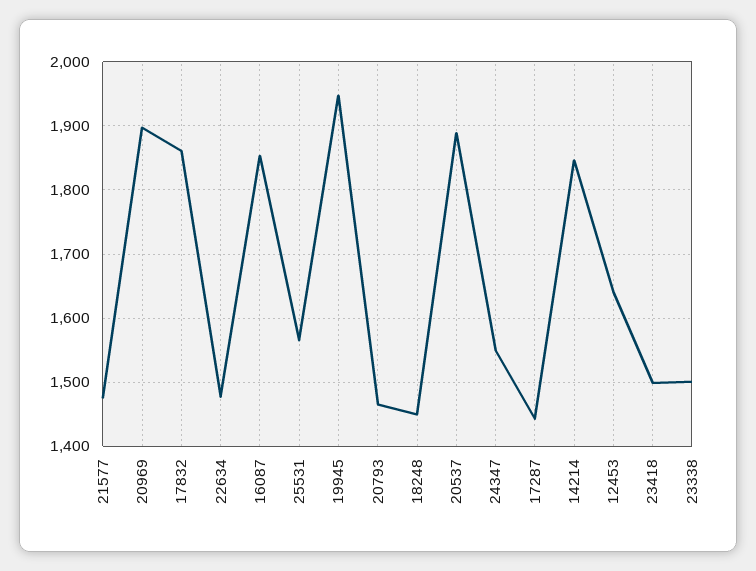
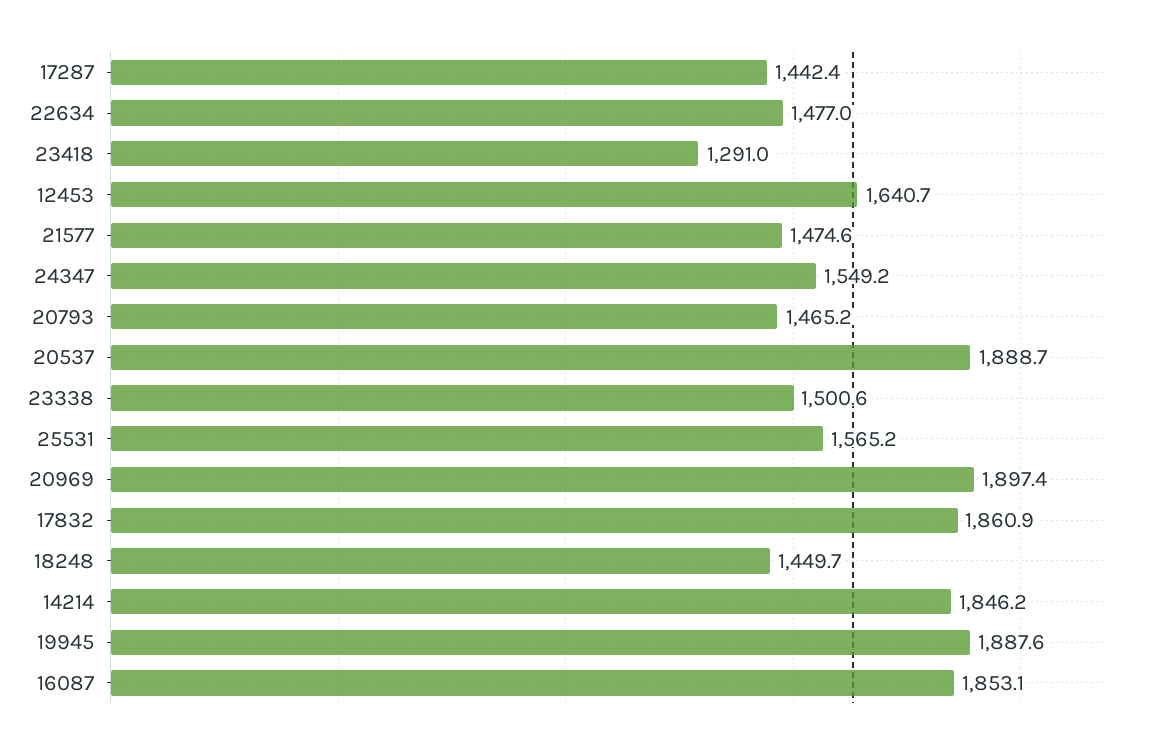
19945: 1950 -> 1887.6
23418: 1500 -> 1291

